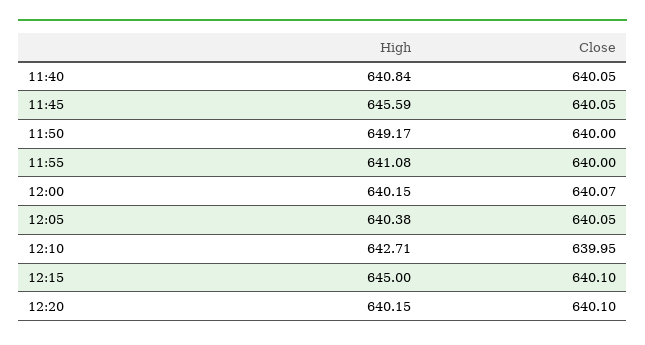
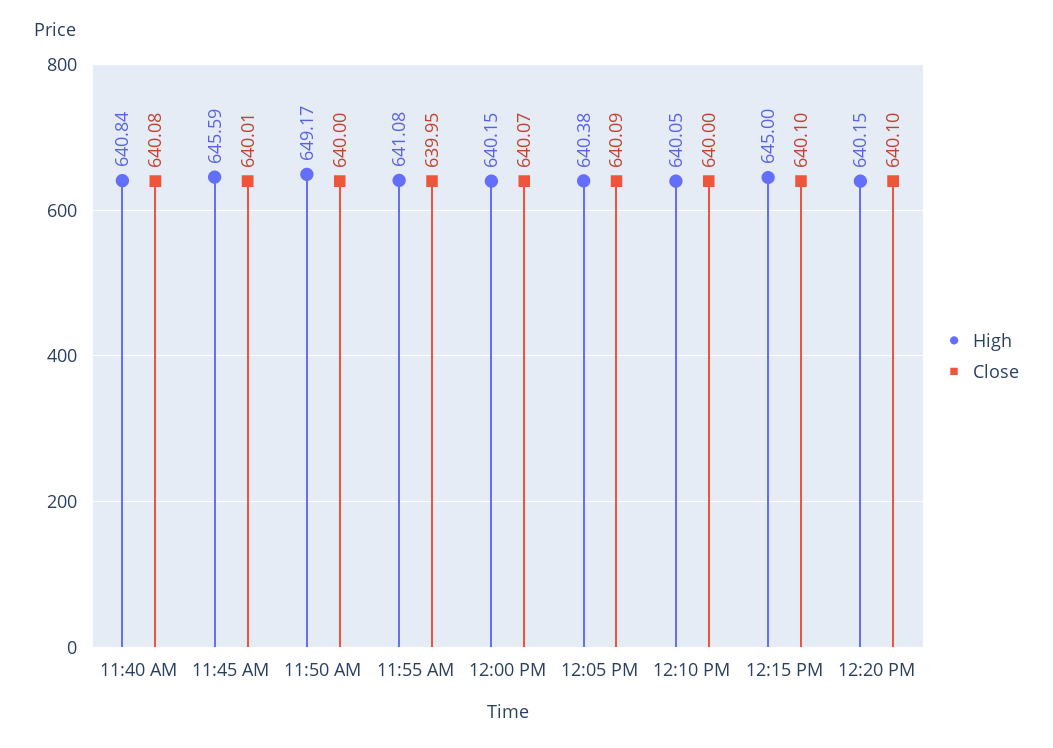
Close, 11:40: 640.05 -> 640.08
Close, 11:45: 640.05 -> 640.01
Close, 11:55: 640 -> 639.95
Close, 12:05: 640.05 -> 640.09
High, 12:10: 642.71 -> 640.05
Close, 12:10: 639.95 -> 640

